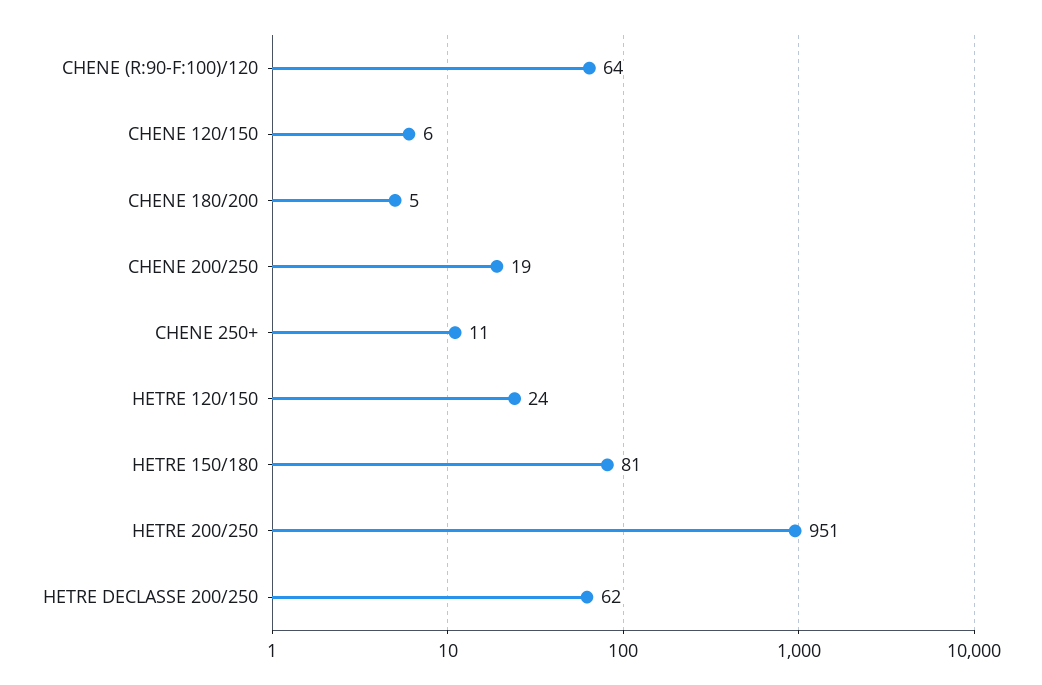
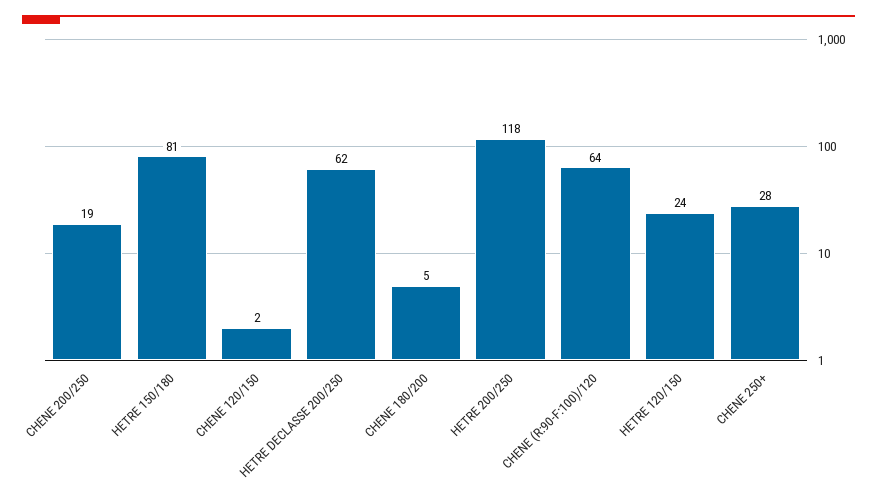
CHENE 120/150: 6 -> 2
CHENE 250+: 11 -> 28
HETRE 200/250: 951 -> 118

